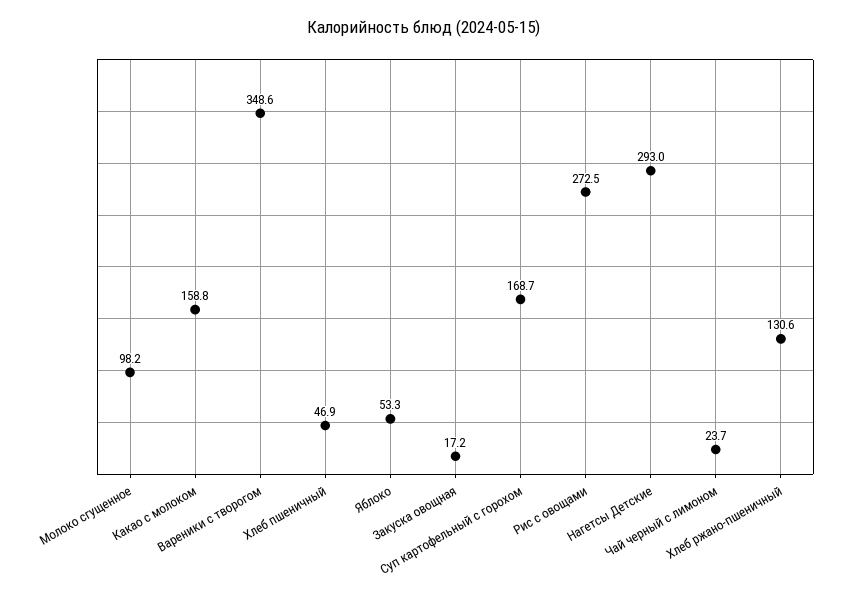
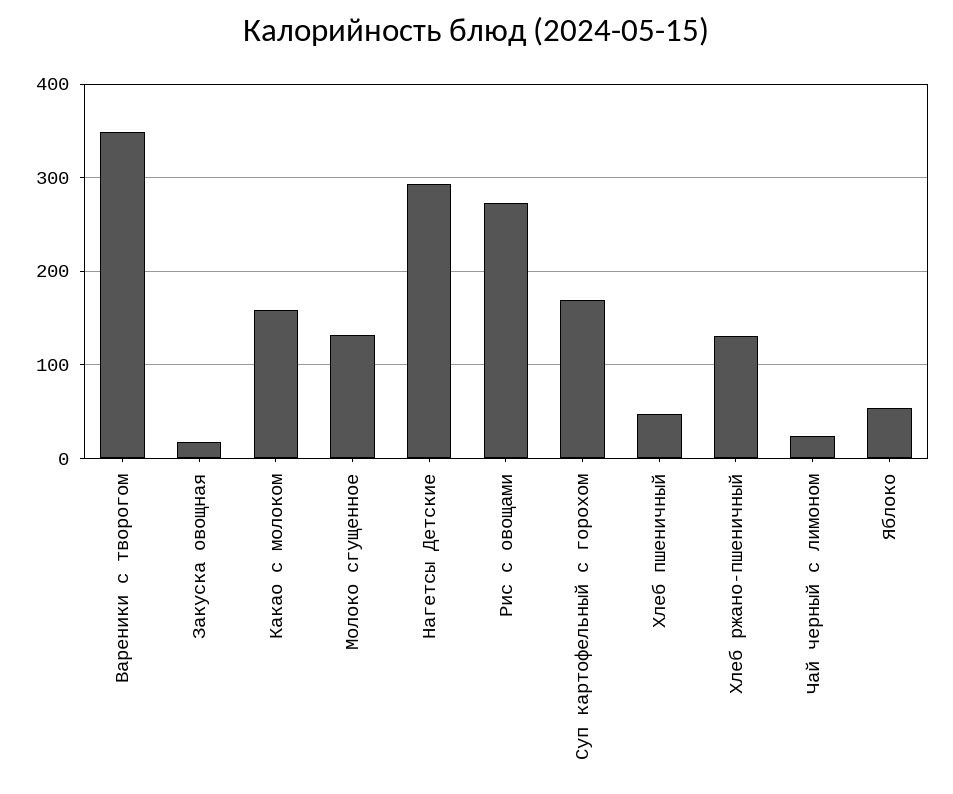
Молоко сгущенное: 98.2 -> 130

